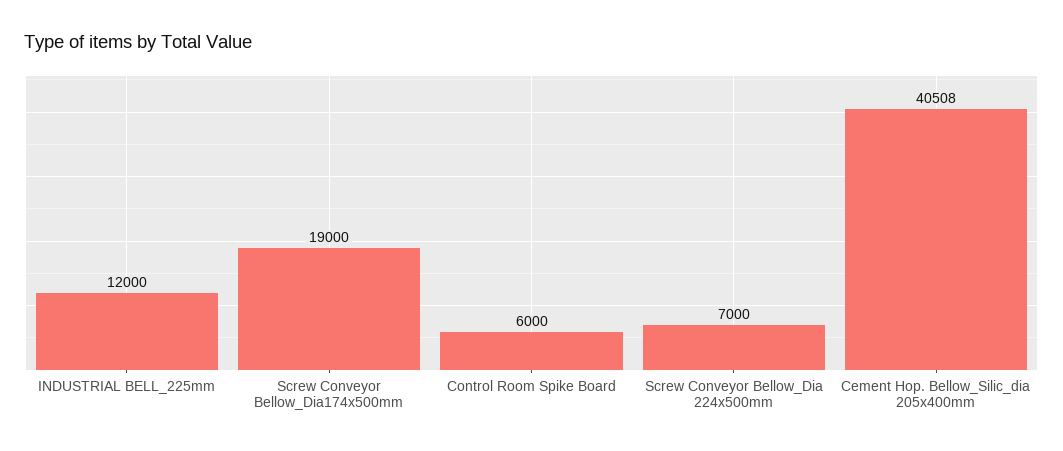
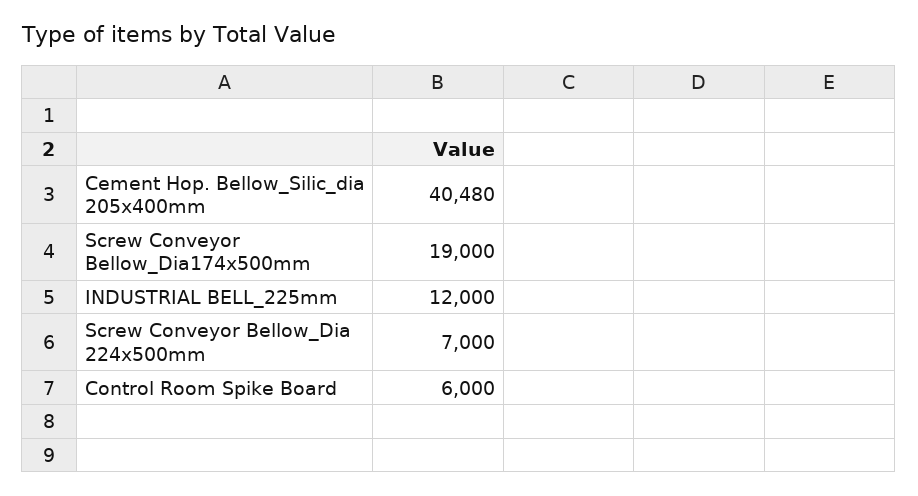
Cement Hop. Bellow_Silic_dia 205x400mm: 40508 -> 40480

